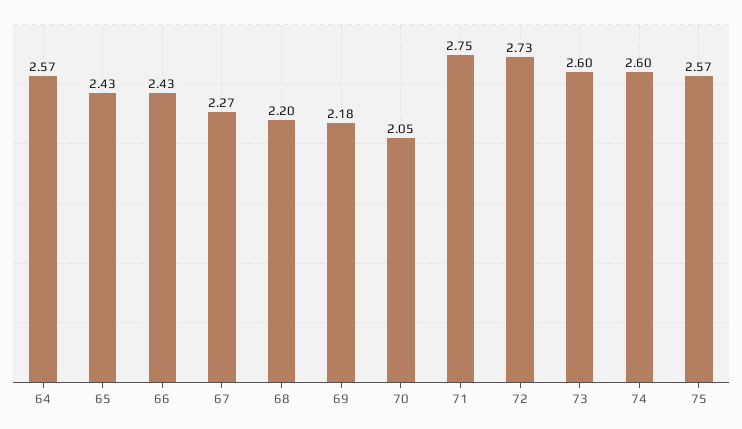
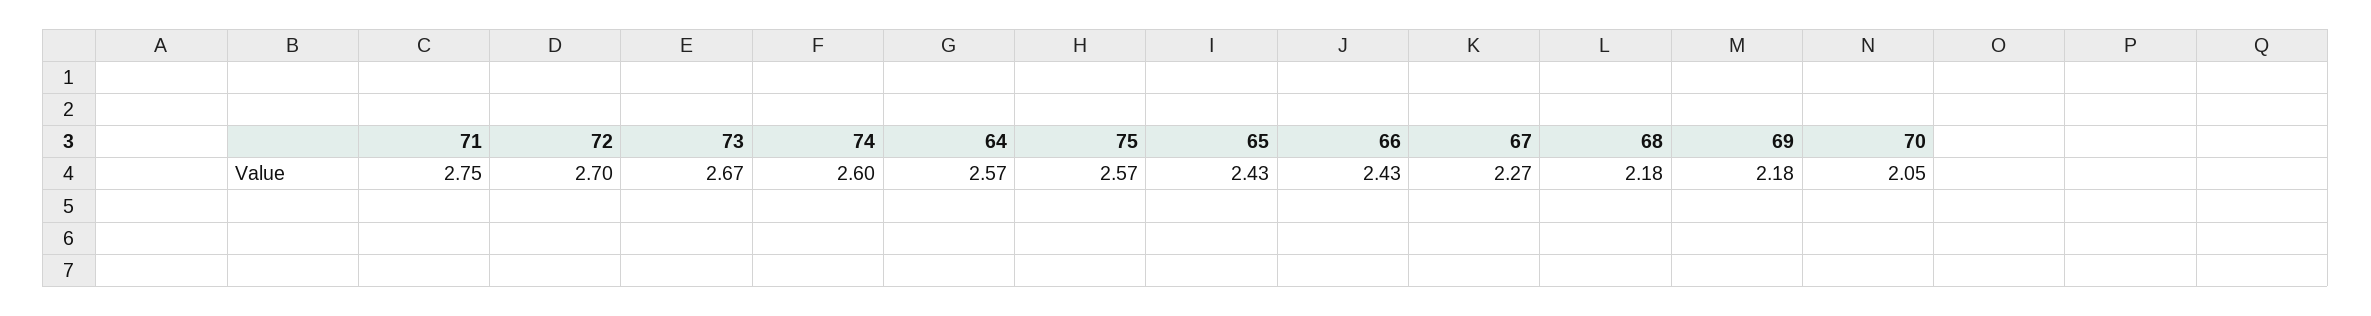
68: 2.2 -> 2.18
72: 2.73 -> 2.7
73: 2.6 -> 2.67

